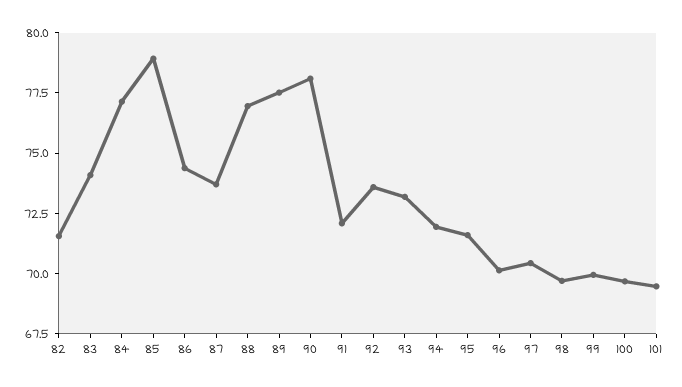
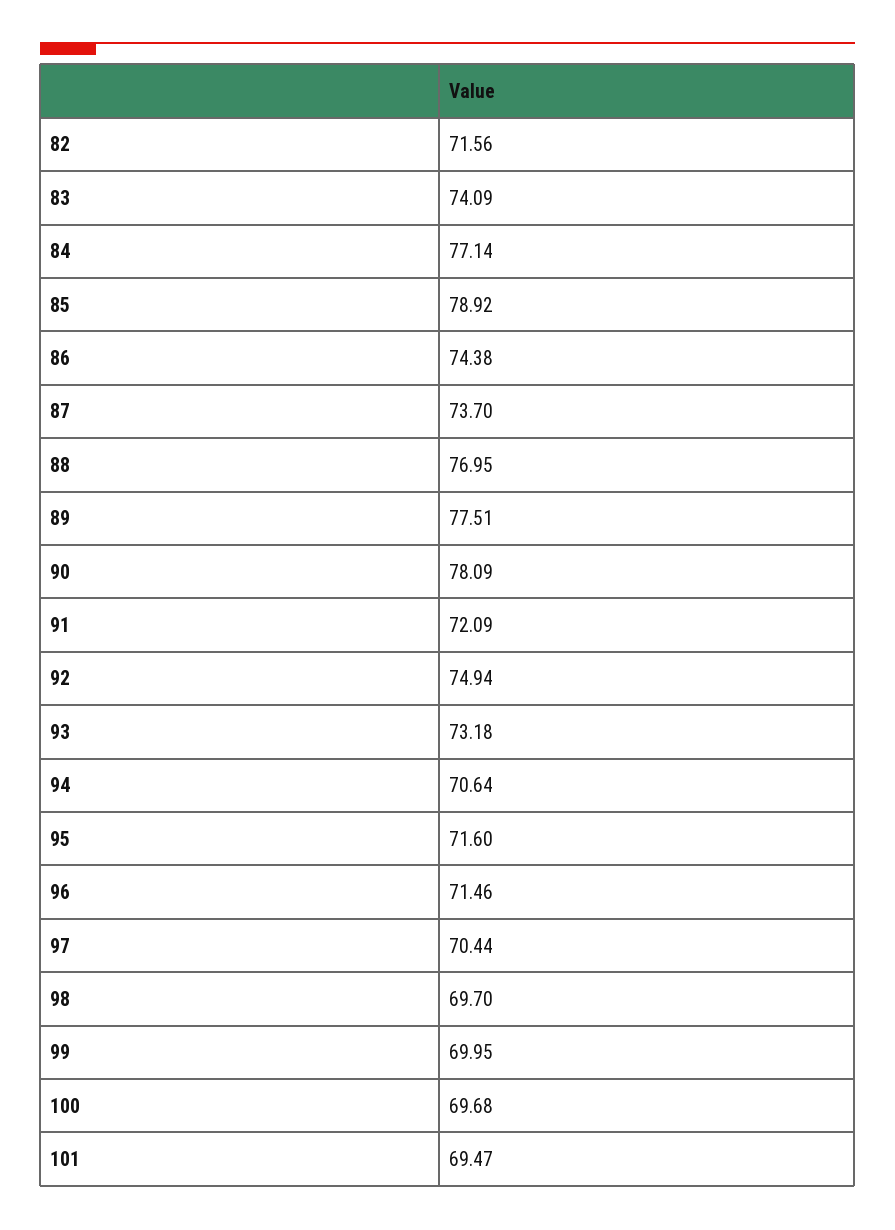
92: 73.5 -> 74.94
94: 72 -> 70.64
96: 70 -> 71.46

